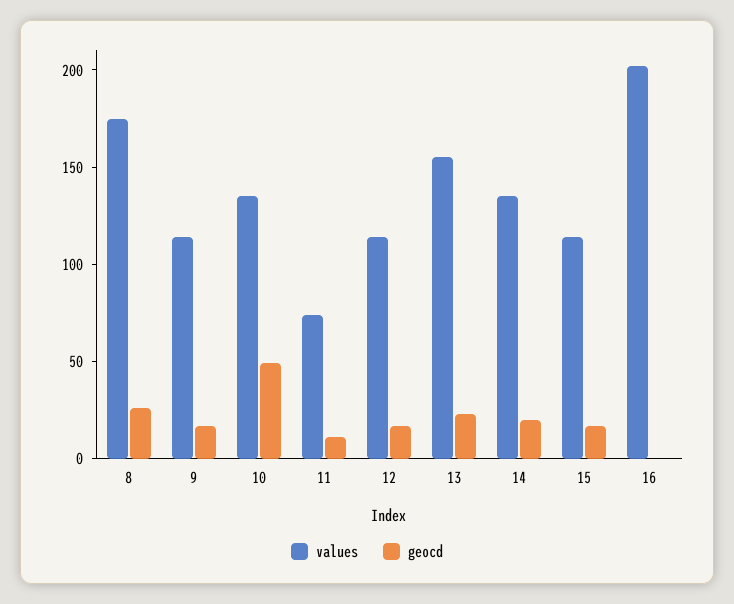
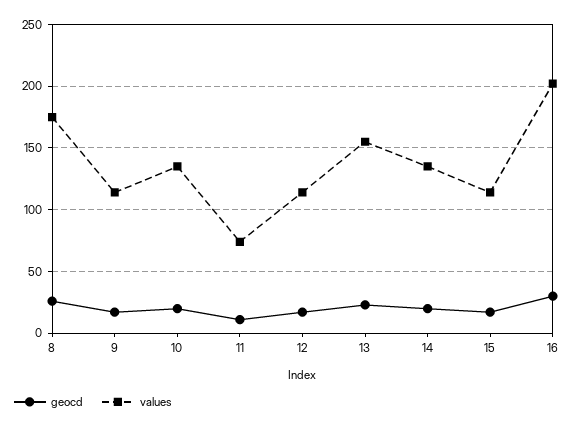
geocd, 10: 50 -> 20
geocd, 16: 0 -> 30

